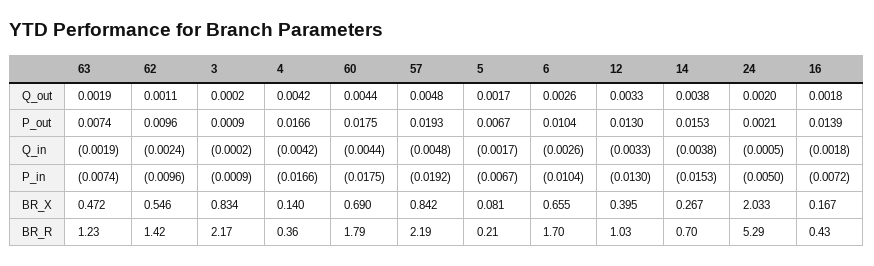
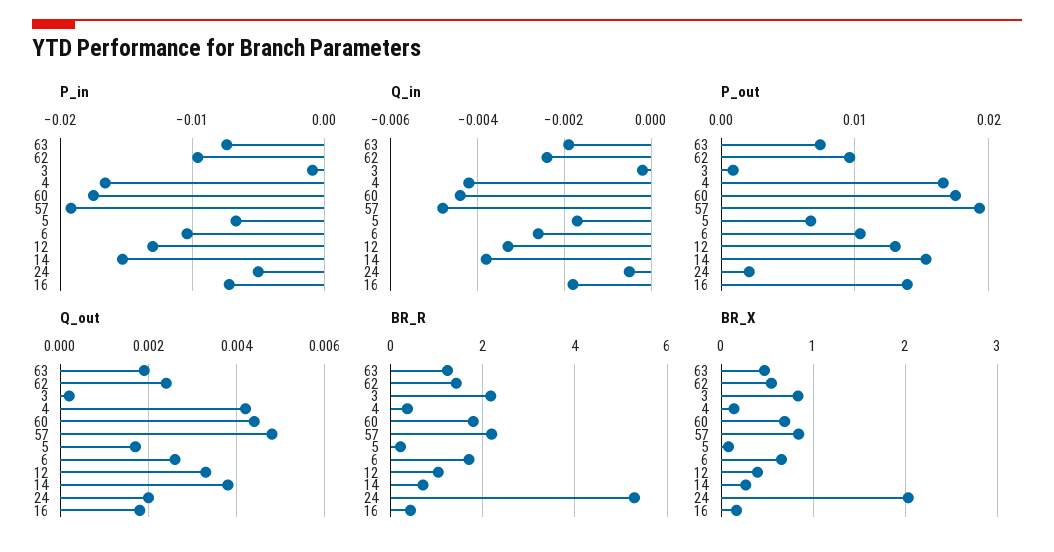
Q_out, 62: 0.0011 -> 0.0025

